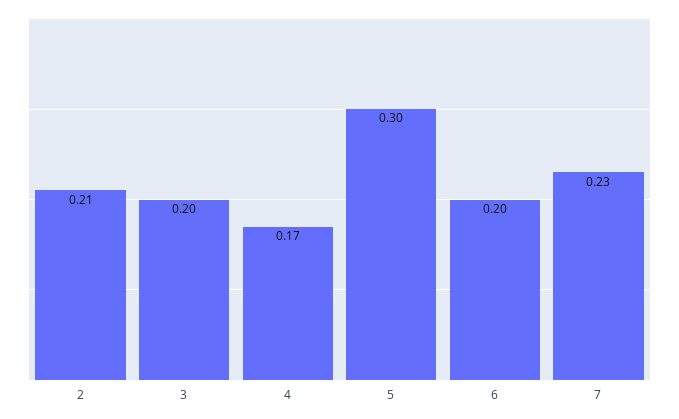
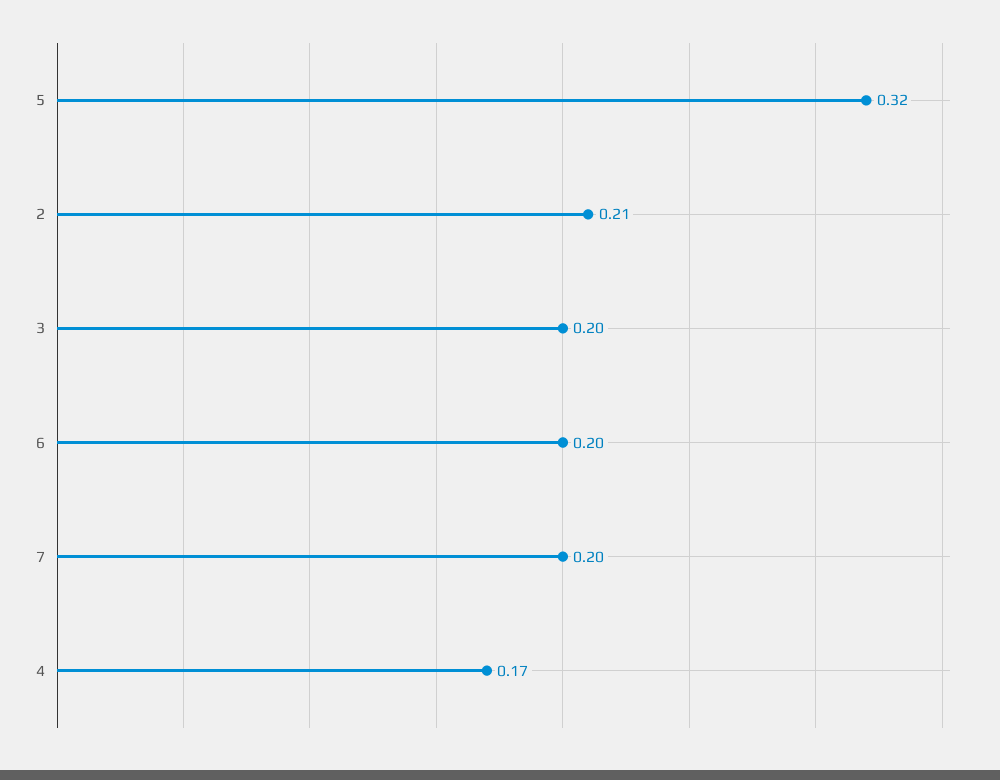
5: 0.3 -> 0.32
7: 0.23 -> 0.2

